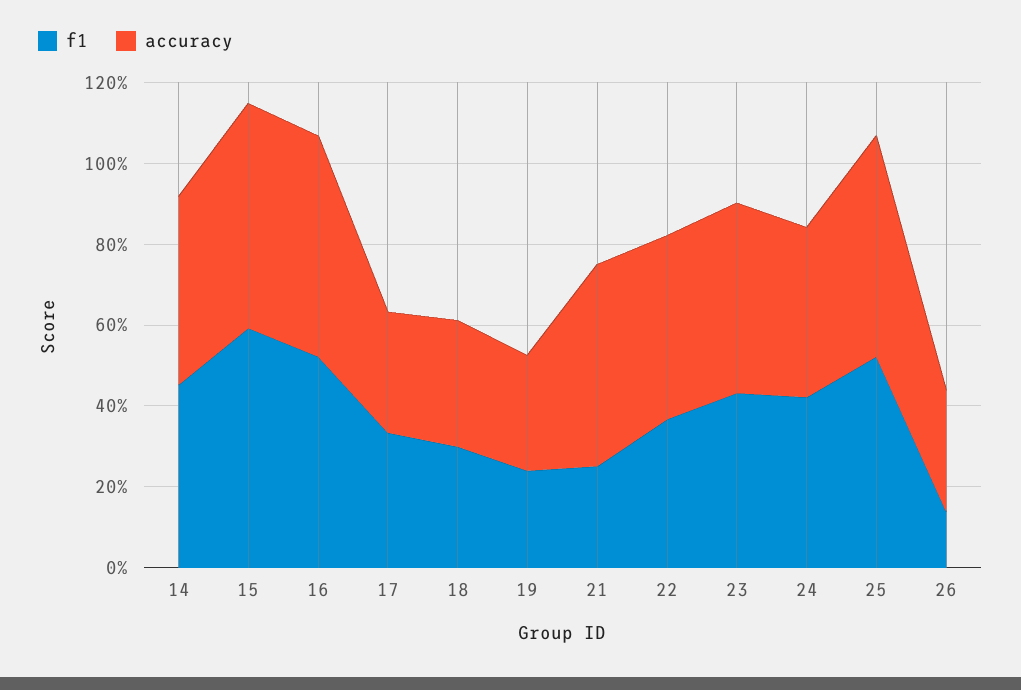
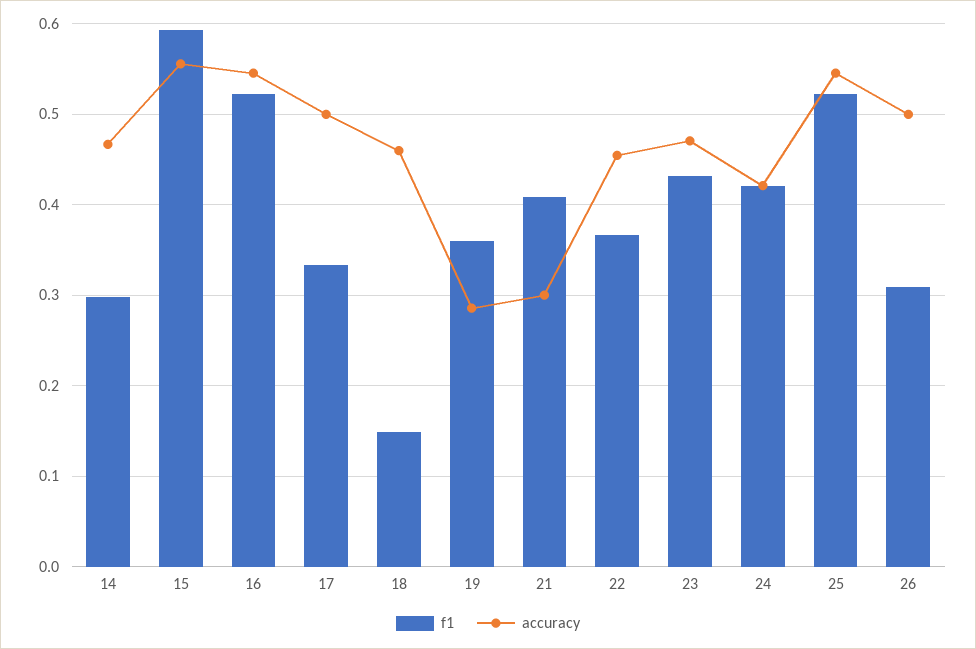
f1, 14: 0.45 -> 0.3
accuracy, 17: 0.3 -> 0.5
f1, 18: 0.3 -> 0.15
accuracy, 18: 0.3 -> 0.46
f1, 19: 0.25 -> 0.36
f1, 21: 0.25 -> 0.41
accuracy, 21: 0.5 -> 0.3
f1, 26: 0.15 -> 0.31
accuracy, 26: 0.3 -> 0.5

